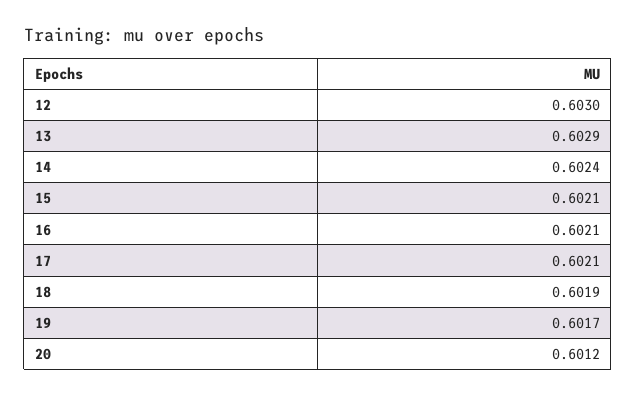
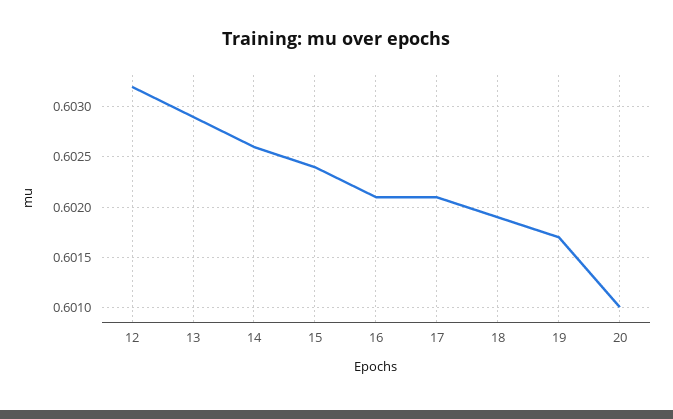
12: 0.603 -> 0.6032
14: 0.6024 -> 0.6026
15: 0.6021 -> 0.6024
20: 0.6012 -> 0.601

